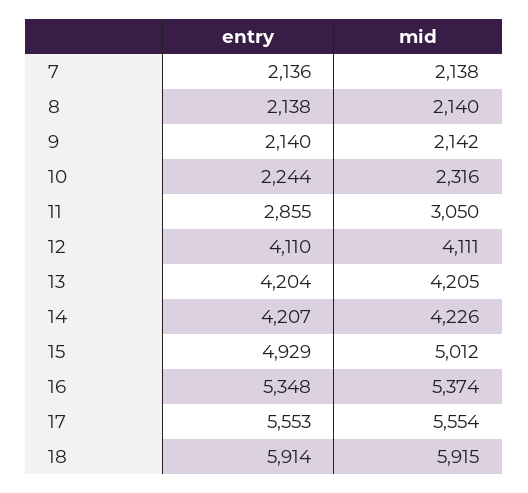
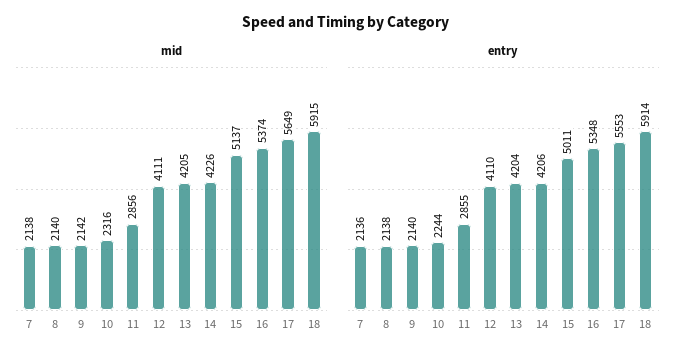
mid, 11: 3050 -> 2856
entry, 14: 4207 -> 4206
entry, 15: 4929 -> 5011
mid, 15: 5012 -> 5137
mid, 17: 5554 -> 5649

